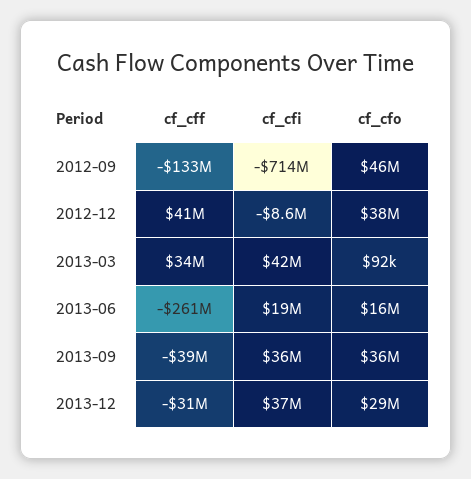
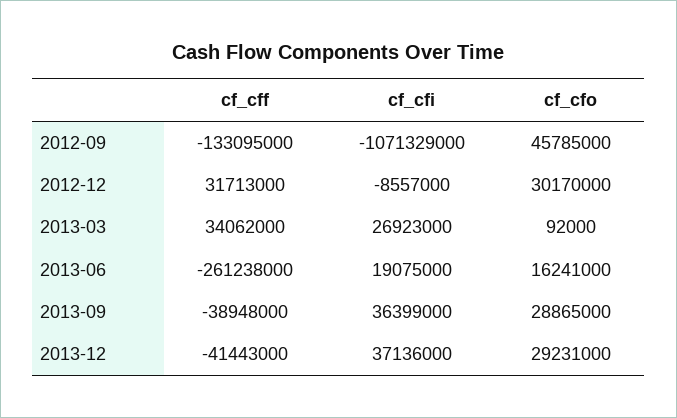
cf_cfi, 2012-09: -714000000 -> -1071329000
cf_cff, 2012-12: 41000000 -> 31713000
cf_cfo, 2012-12: 38000000 -> 30170000
cf_cfi, 2013-03: 42000000 -> 26923000
cf_cfo, 2013-09: 36000000 -> 28865000
cf_cff, 2013-12: -31000000 -> -41443000

